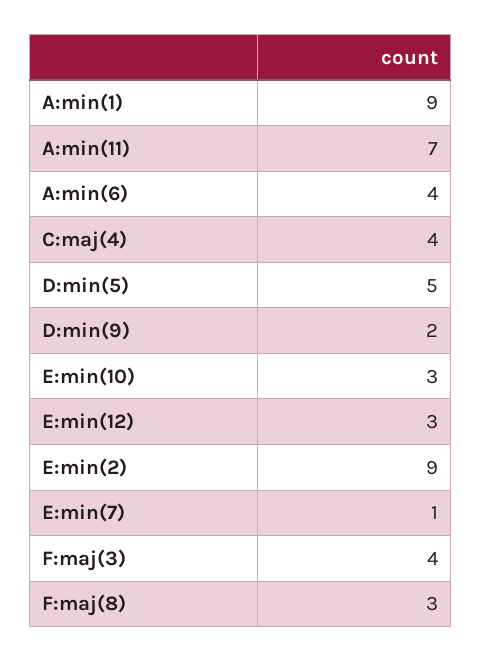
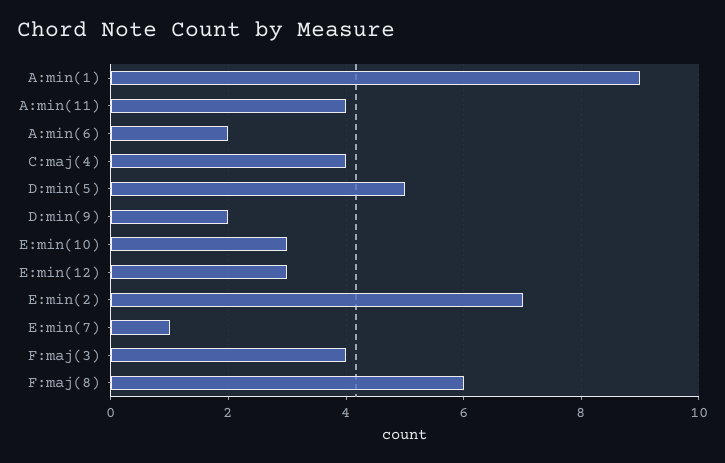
A:min(11): 7 -> 4
A:min(6): 4 -> 2
E:min(2): 9 -> 7
F:maj(8): 3 -> 6

